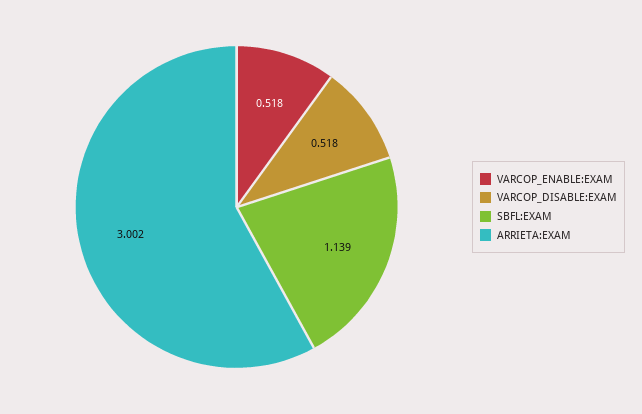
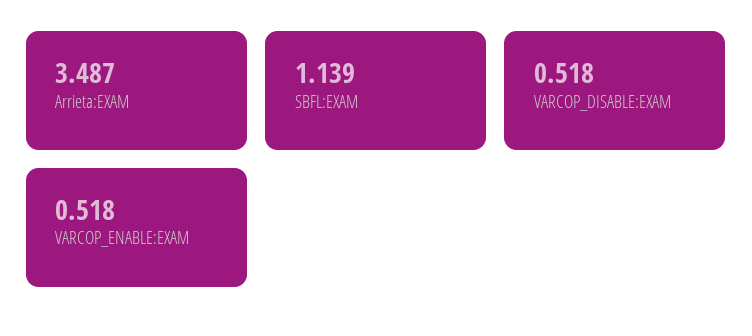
ARRIETA:EXAM: 3.002 -> 3.487

